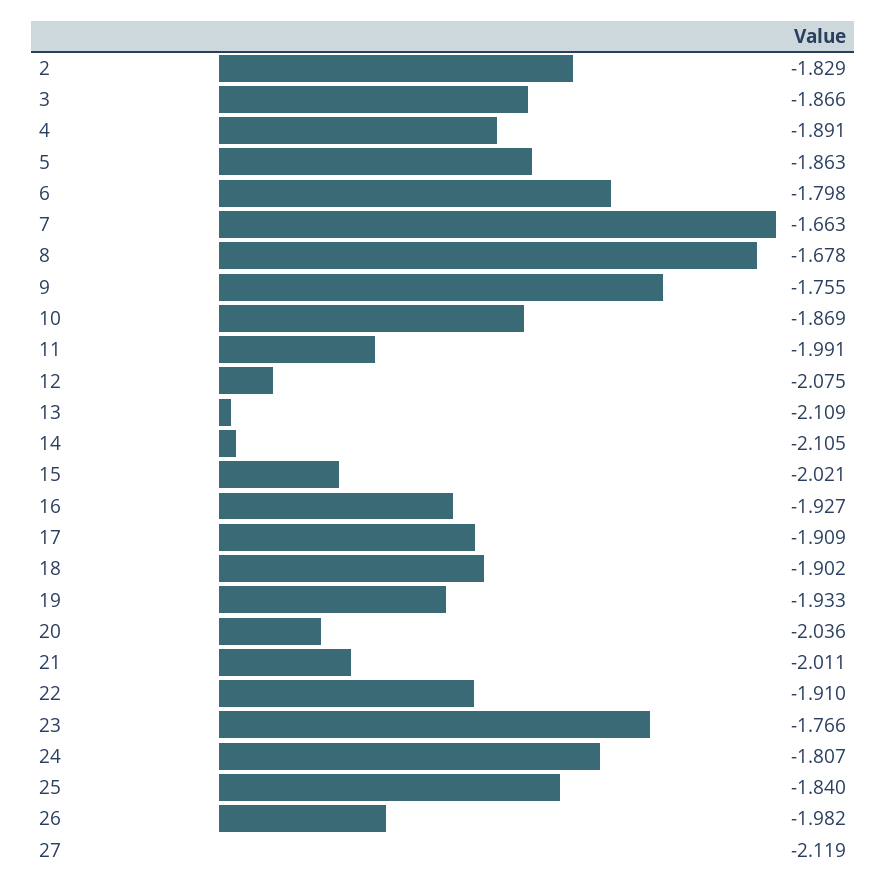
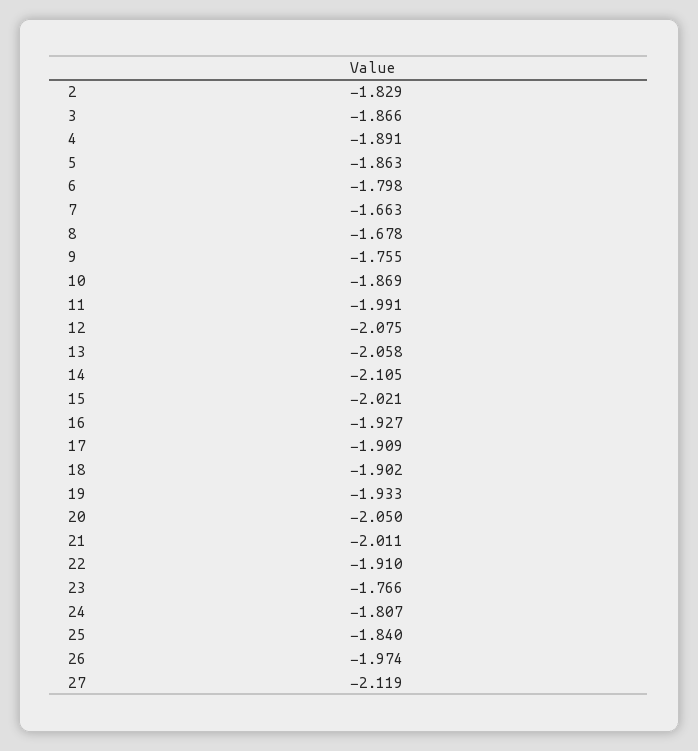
13: -2.109 -> -2.058
20: -2.036 -> -2.05
26: -1.982 -> -1.974

